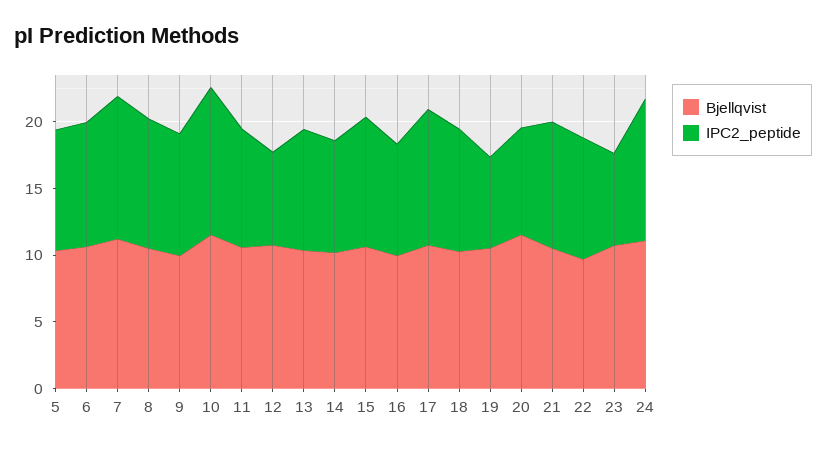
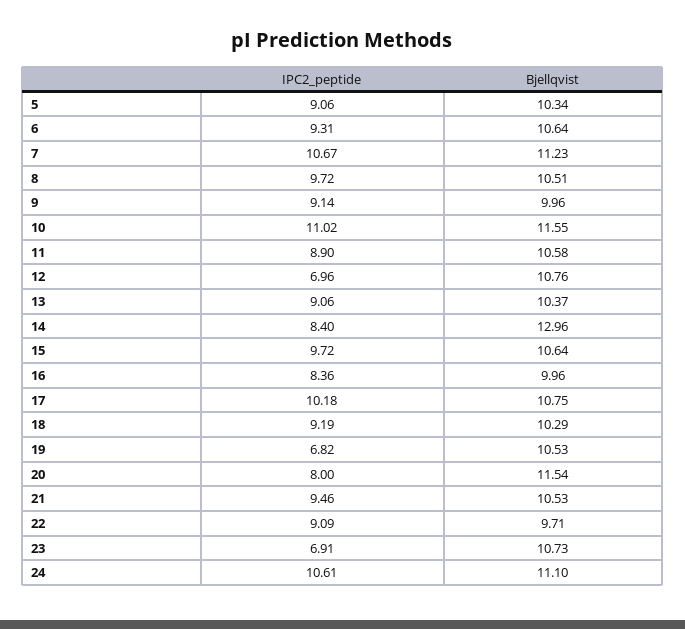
Bjellqvist, 14: 10 -> 12.96

